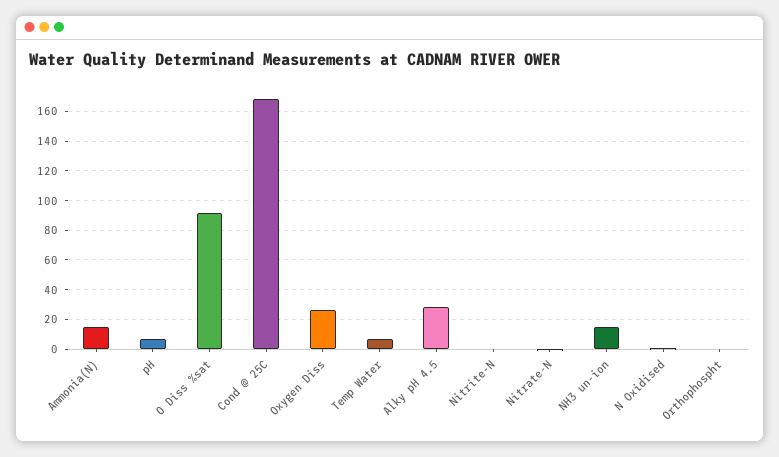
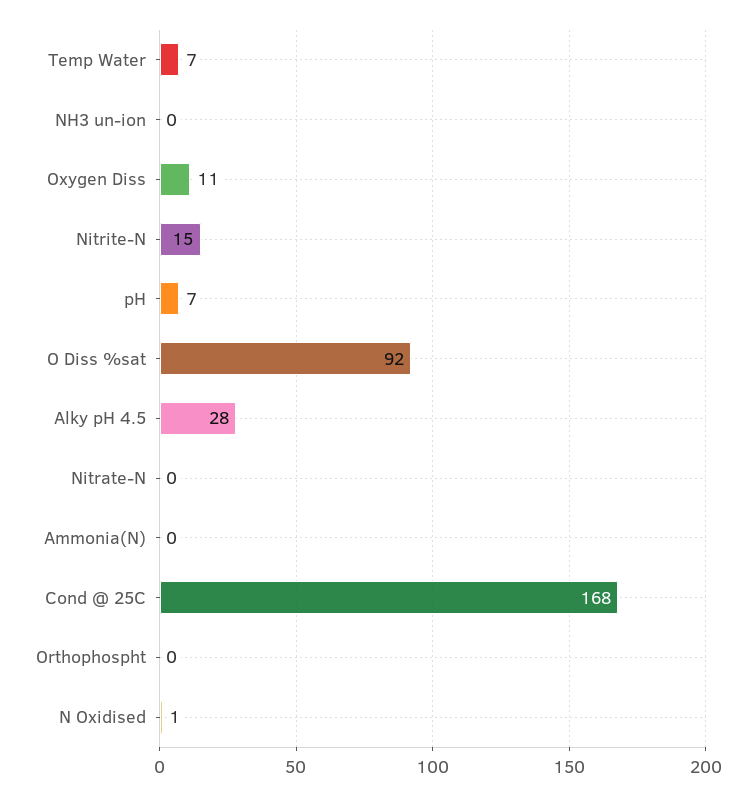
Ammonia(N): 15 -> 0
Oxygen Diss: 25 -> 11
Nitrite-N: 0 -> 15
NH3 un-ion: 15 -> 0

